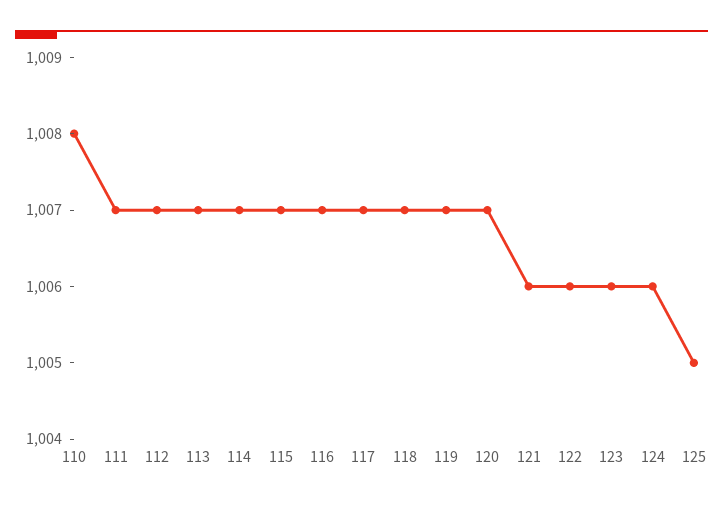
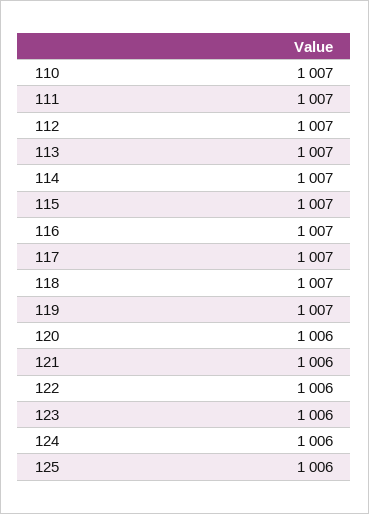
110: 1008 -> 1007
120: 1007 -> 1006
125: 1005 -> 1006

